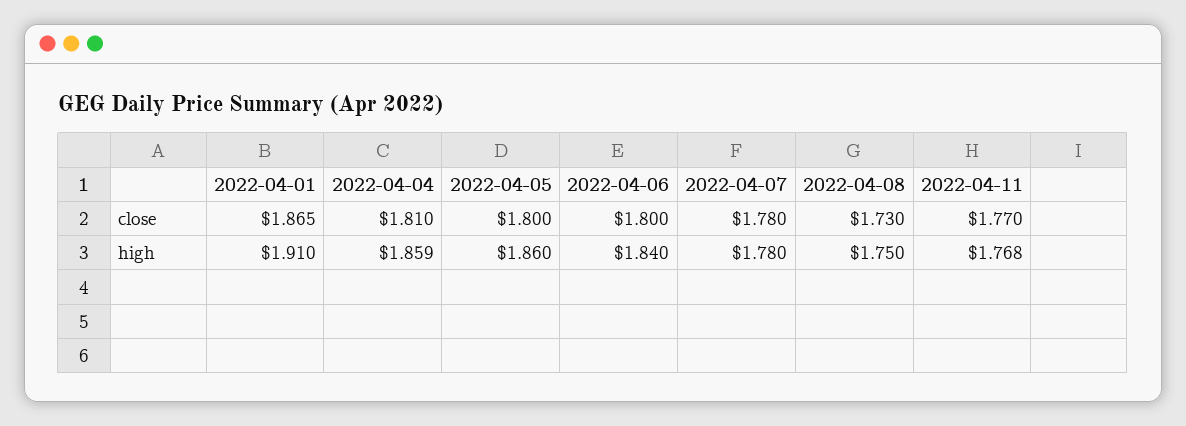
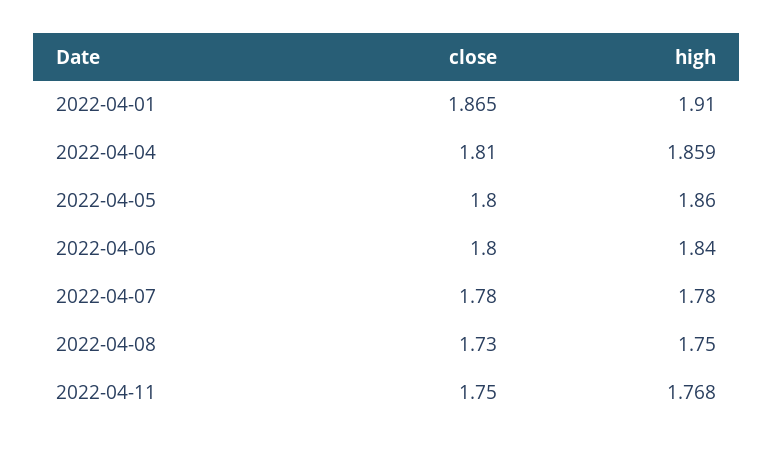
2022-04-11, close: 1.77 -> 1.75

